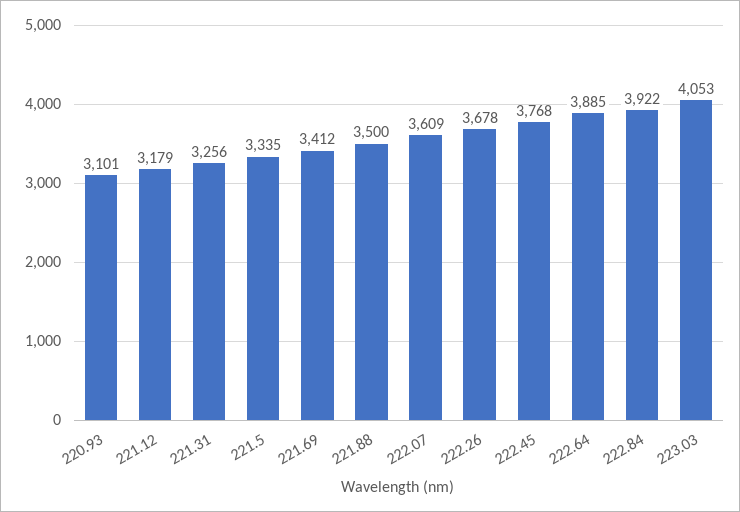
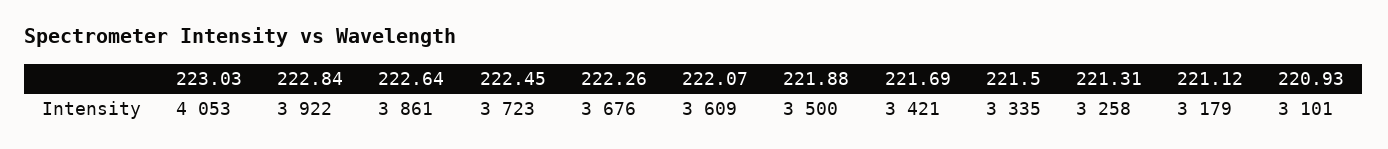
221.31: 3256 -> 3258
221.69: 3412 -> 3421
222.26: 3678 -> 3676
222.45: 3768 -> 3723
222.64: 3885 -> 3861

